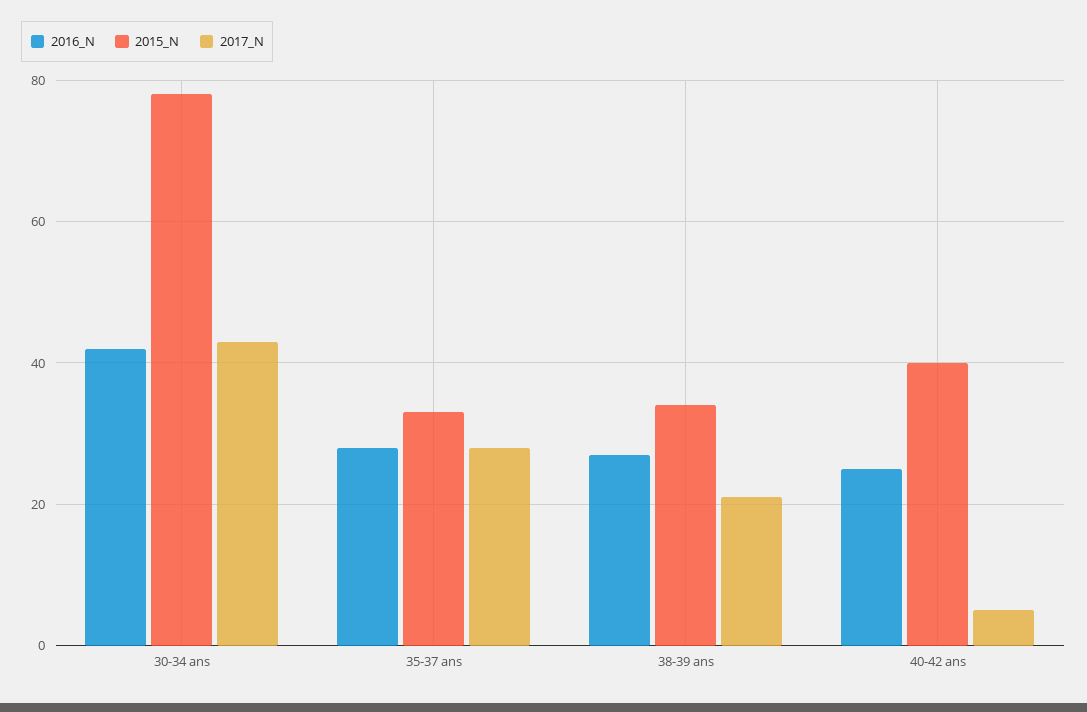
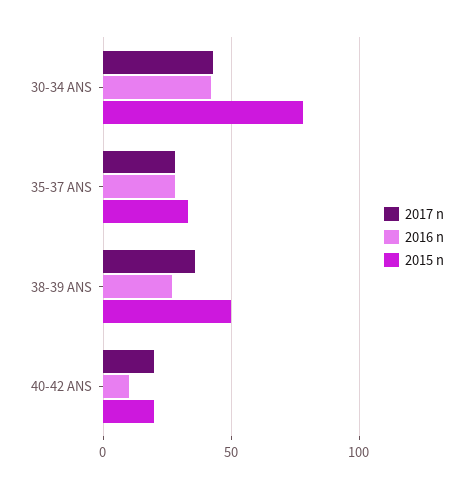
2015_N, 38-39 ans: 35 -> 50
2017_N, 38-39 ans: 20 -> 35
2016_N, 40-42 ans: 25 -> 10
2015_N, 40-42 ans: 40 -> 20
2017_N, 40-42 ans: 5 -> 20

